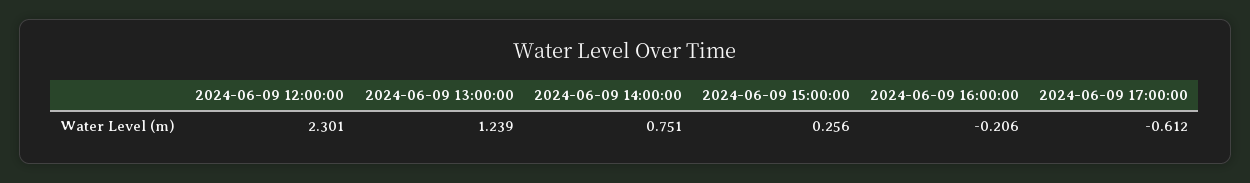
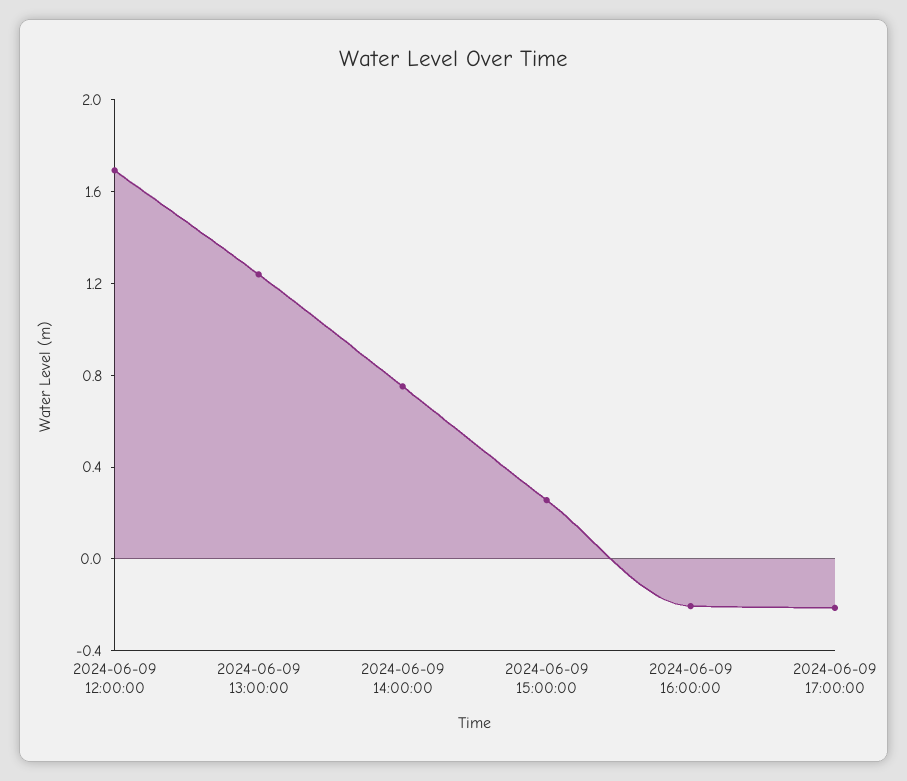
2024-06-09 12:00:00: 2.301 -> 1.7
2024-06-09 17:00:00: -0.612 -> -0.2

